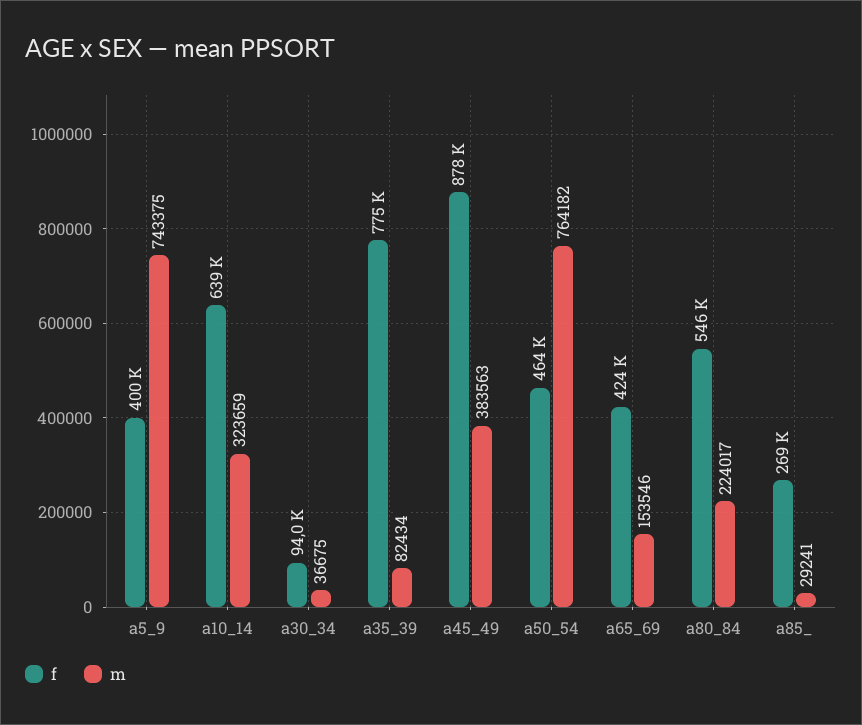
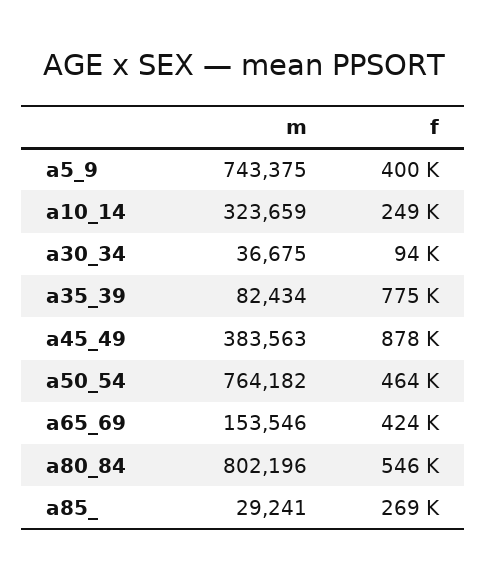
f, a10_14: 639000 -> 249000
m, a80_84: 224017 -> 802196

